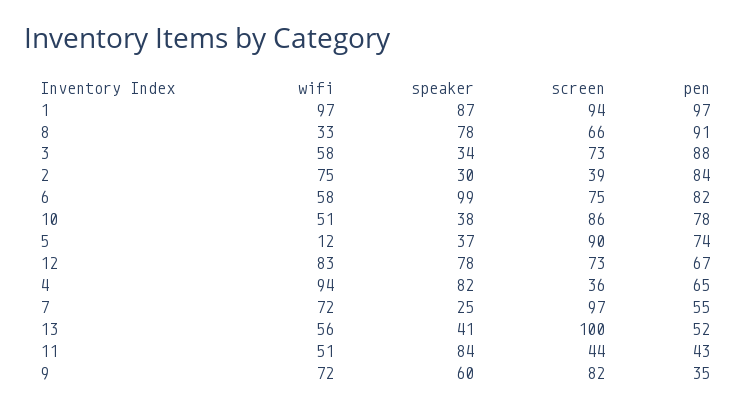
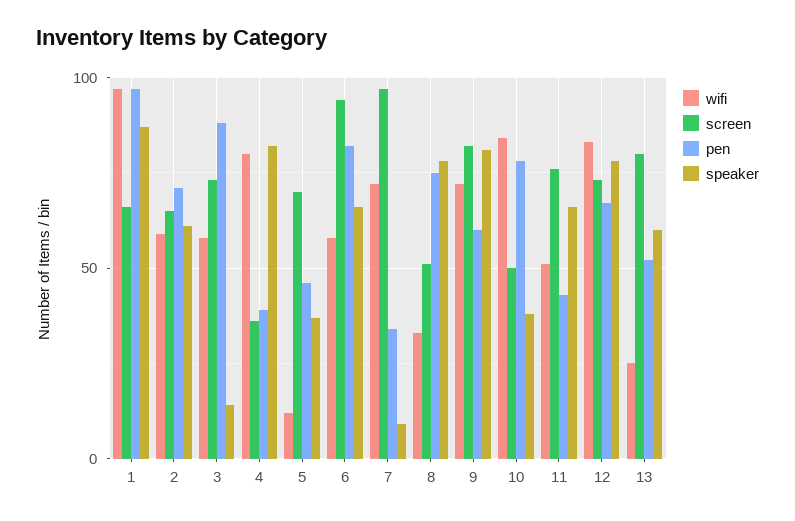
screen, 1: 94 -> 65
screen, 8: 66 -> 50
pen, 8: 91 -> 75
speaker, 3: 34 -> 15
wifi, 2: 75 -> 60
speaker, 2: 30 -> 60
screen, 2: 39 -> 65
pen, 2: 84 -> 70
speaker, 6: 99 -> 65
screen, 6: 75 -> 95
wifi, 10: 51 -> 85
screen, 10: 86 -> 50
screen, 5: 90 -> 70
pen, 5: 74 -> 45
wifi, 4: 94 -> 80
pen, 4: 65 -> 40
speaker, 7: 25 -> 10
pen, 7: 55 -> 35
wifi, 13: 56 -> 25
speaker, 13: 41 -> 60
screen, 13: 100 -> 80
speaker, 11: 84 -> 65
screen, 11: 44 -> 75
speaker, 9: 60 -> 80
pen, 9: 35 -> 60

